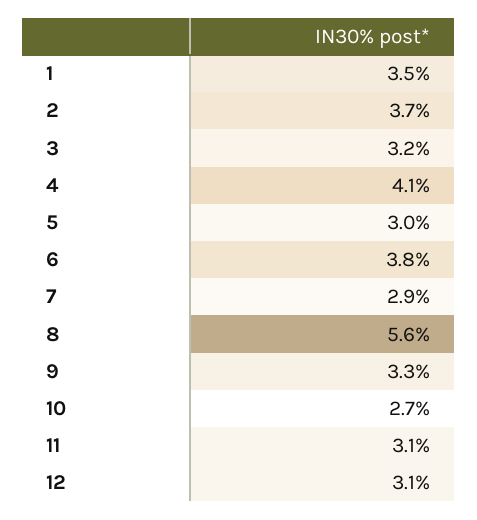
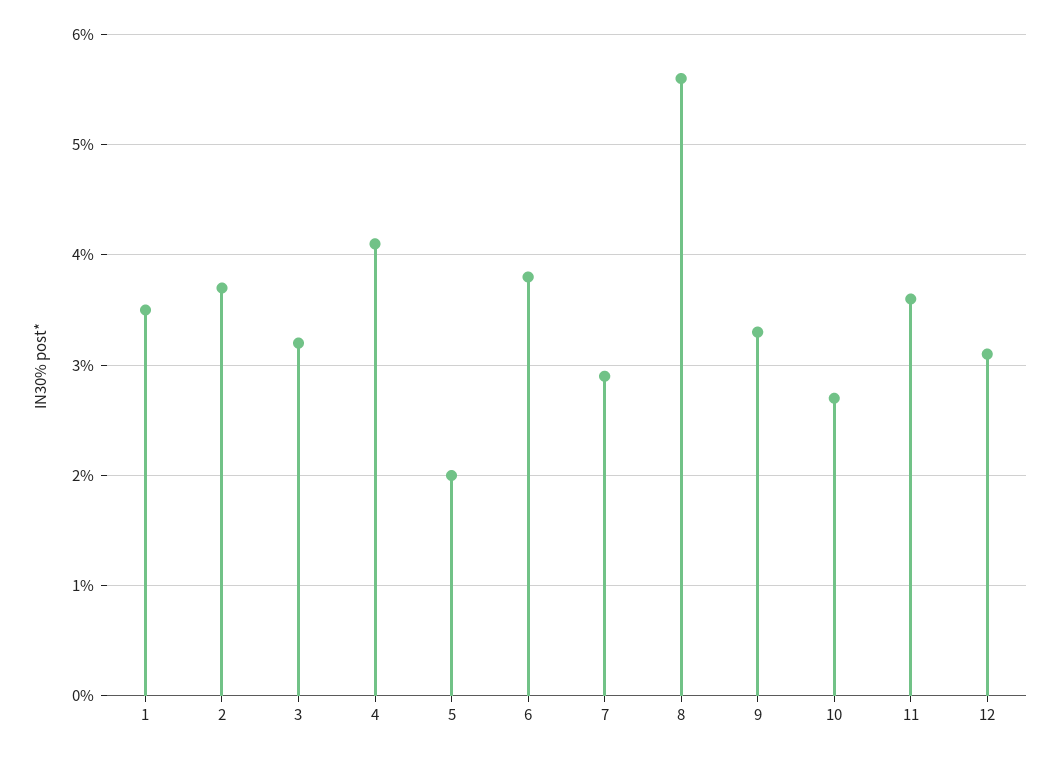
5: 3 -> 2
11: 3.1 -> 3.6

